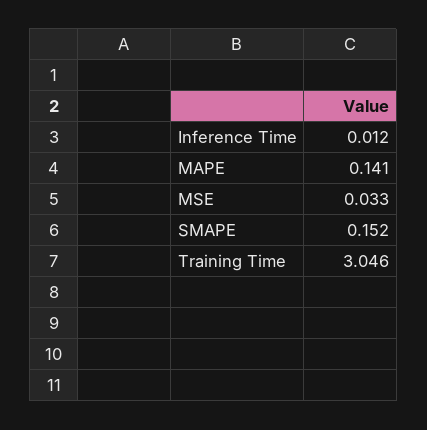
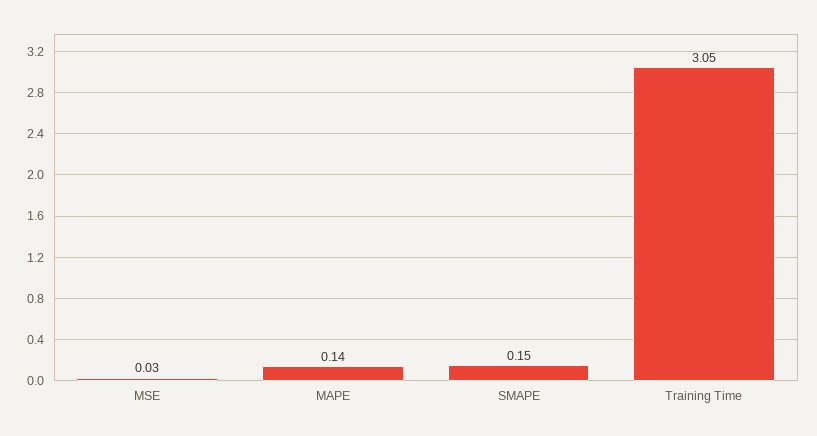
Inference Time: 0.012 -> none

